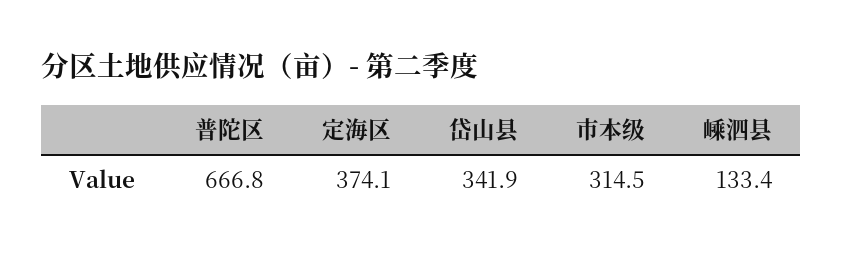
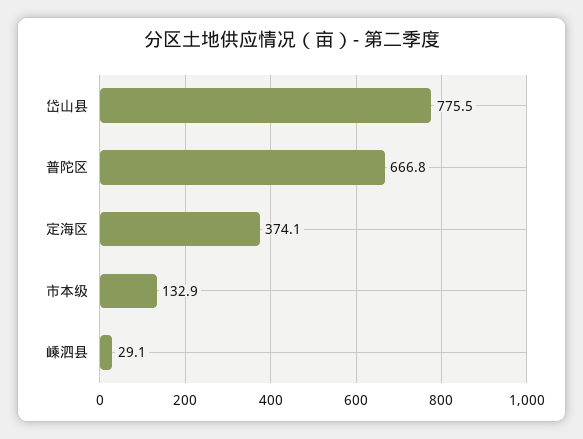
岱山县: 341.9 -> 775.5
市本级: 314.5 -> 132.9
嵊泗县: 133.4 -> 29.1

